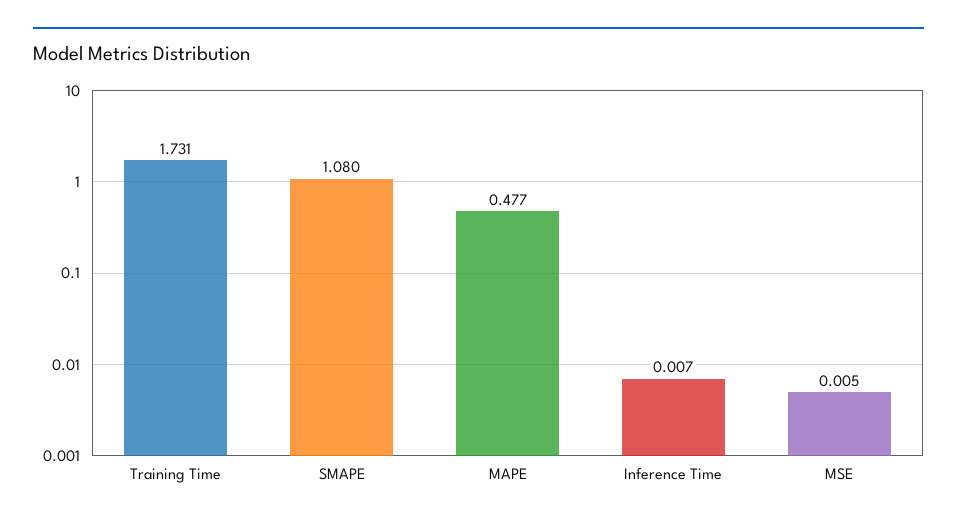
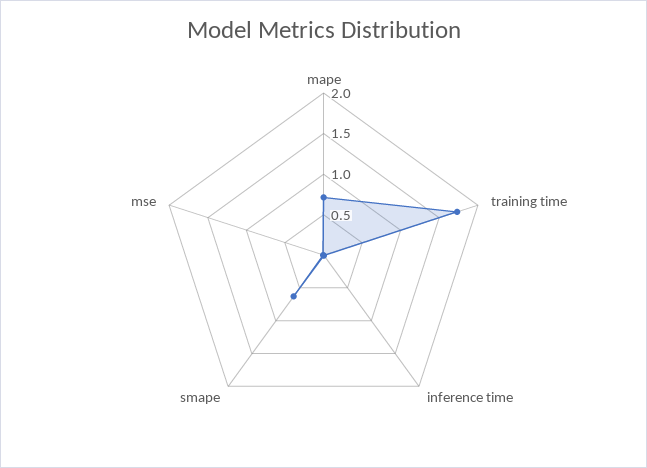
SMAPE: 1.08 -> 0.6
MAPE: 0.477 -> 0.7

